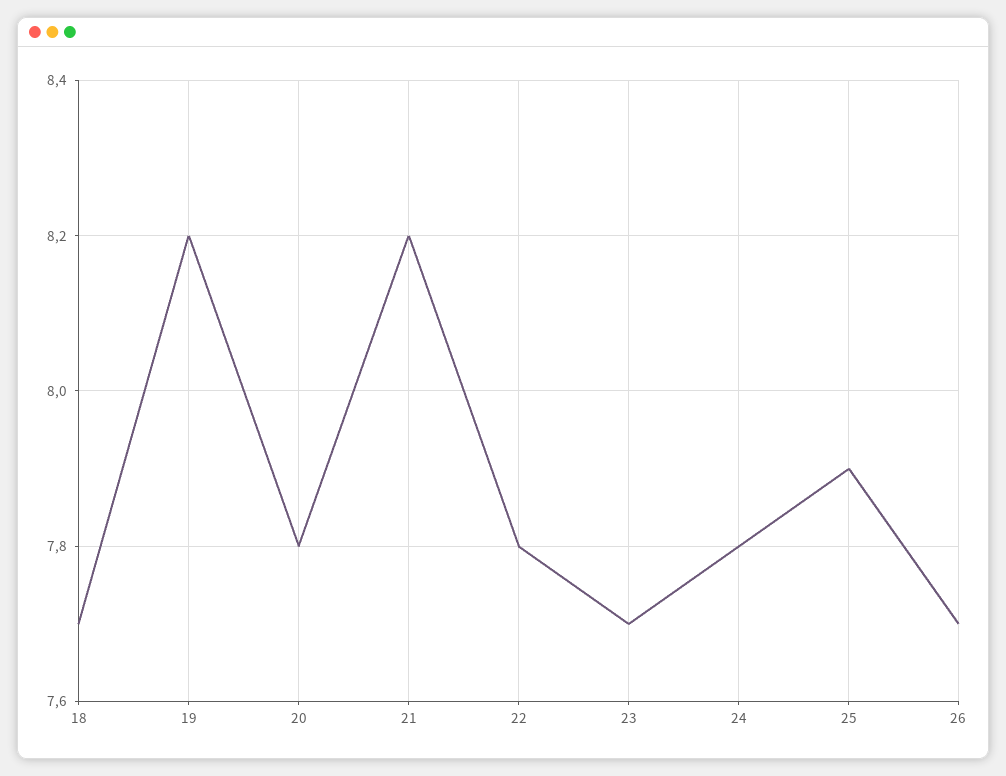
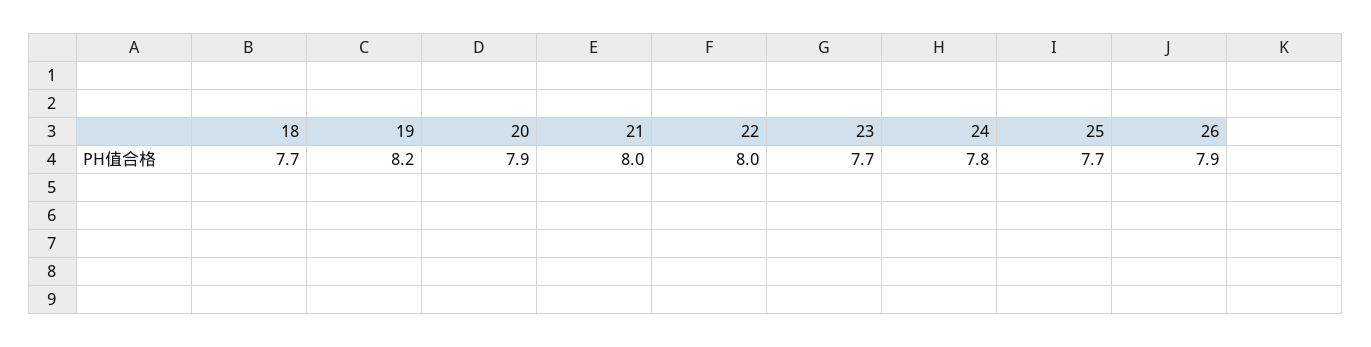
20: 7.8 -> 7.9
21: 8.2 -> 8
22: 7.8 -> 8
25: 7.9 -> 7.7
26: 7.7 -> 7.9

